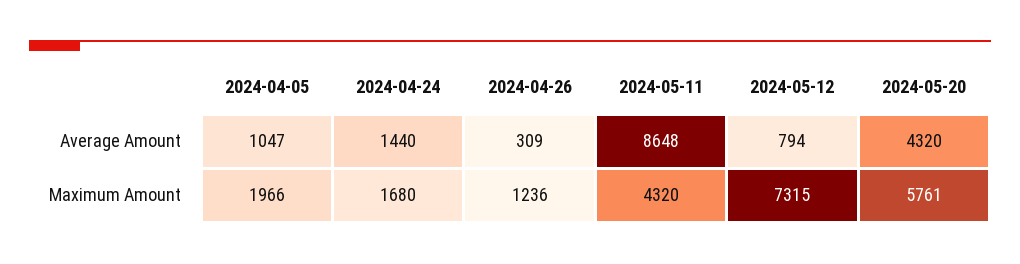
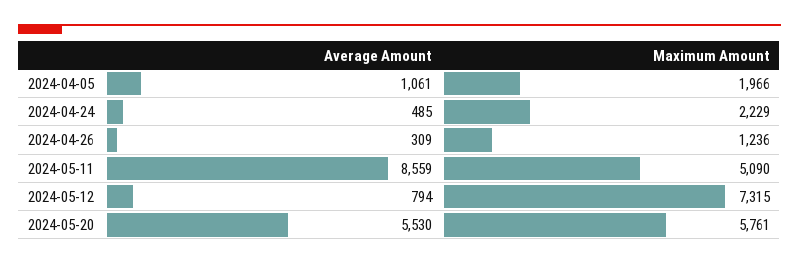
2024-04-05, Average Amount: 1047 -> 1061
2024-04-24, Average Amount: 1440 -> 485
2024-05-11, Average Amount: 8648 -> 8559
2024-05-20, Average Amount: 4320 -> 5530
2024-04-24, Maximum Amount: 1680 -> 2229
2024-05-11, Maximum Amount: 4320 -> 5090

